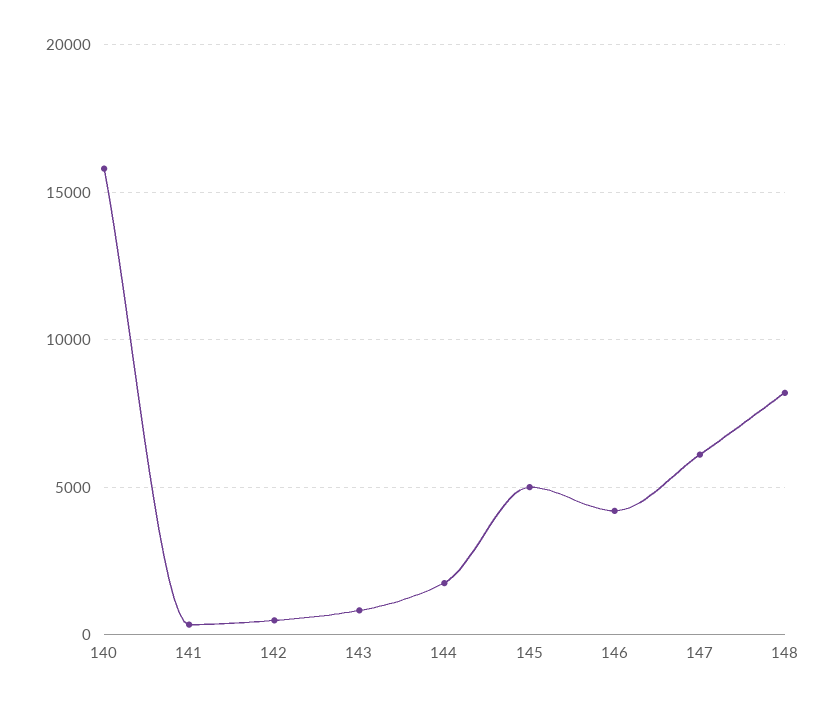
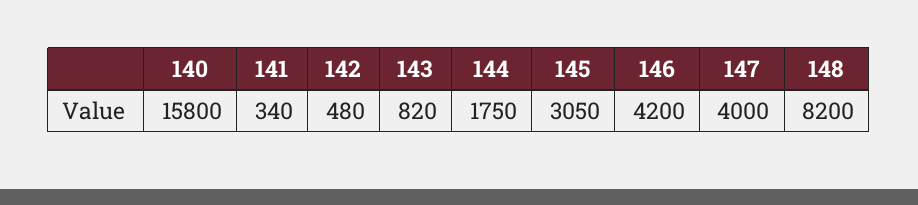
145: 5000 -> 3050
147: 6000 -> 4000

